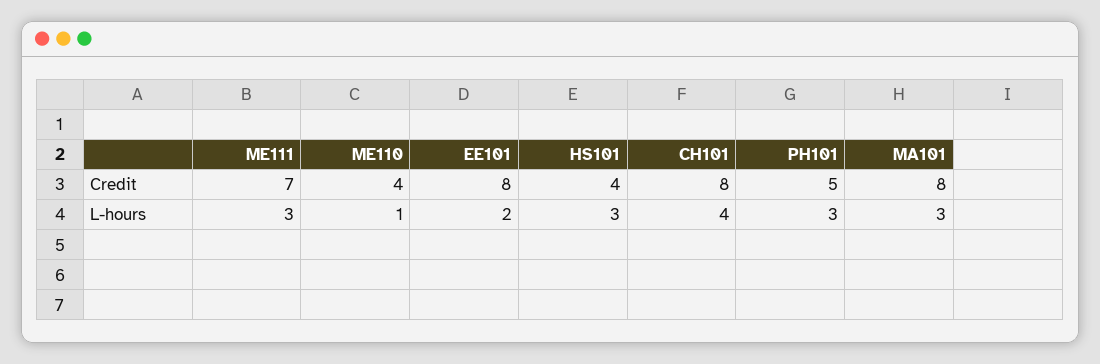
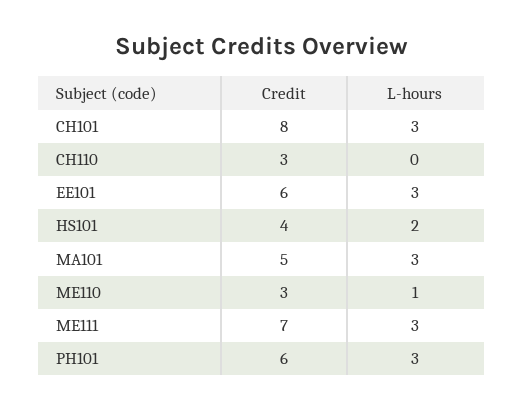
ME110, Credit: 4 -> 3
EE101, Credit: 8 -> 6
PH101, Credit: 5 -> 6
MA101, Credit: 8 -> 5
EE101, L-hours: 2 -> 3
HS101, L-hours: 3 -> 2
CH101, L-hours: 4 -> 3
CH110, Credit: none -> 3
CH110, L-hours: none -> 0

